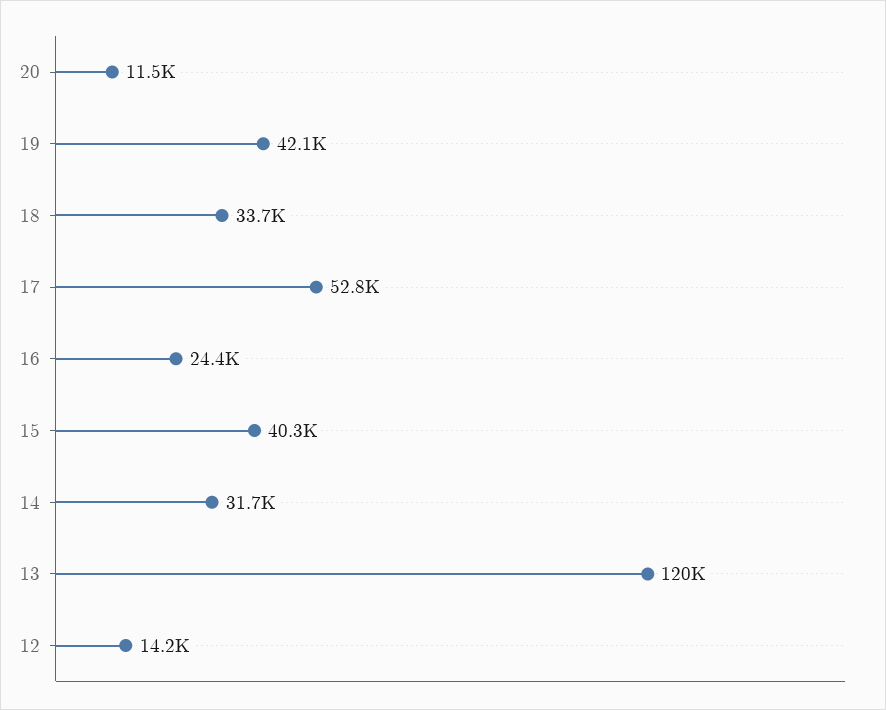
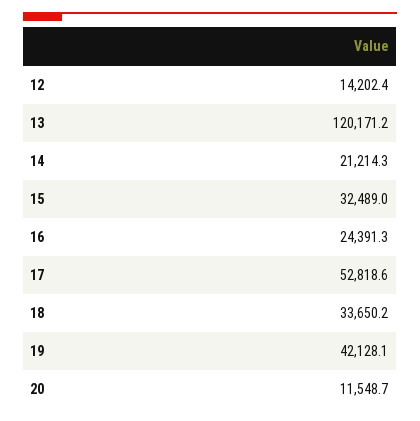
15: 40300 -> 32489
14: 31700 -> 21214.3

